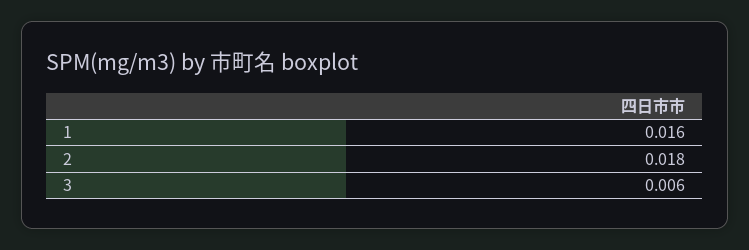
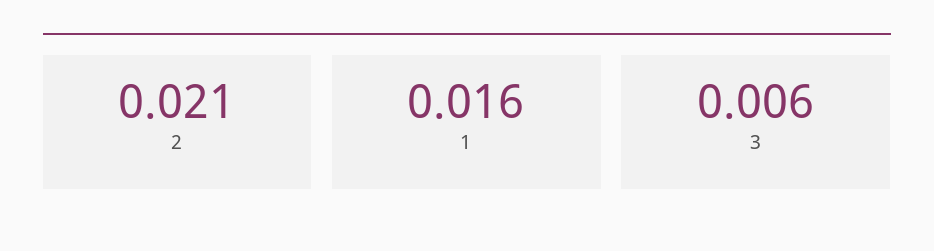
2: 0.018 -> 0.021

